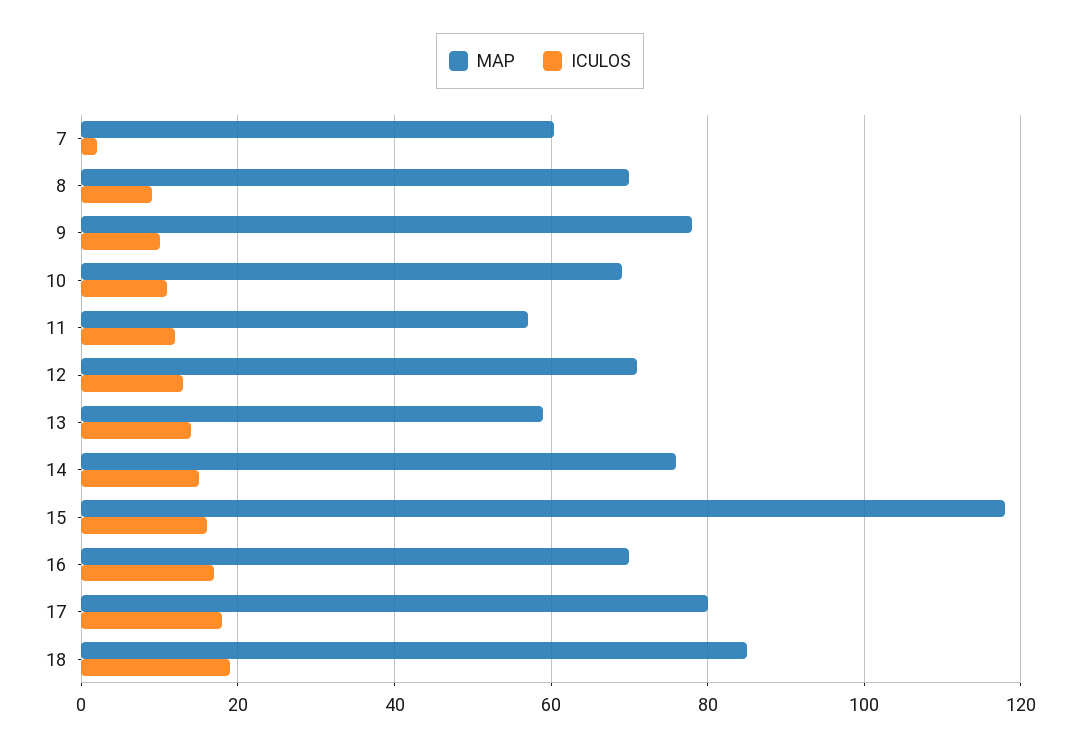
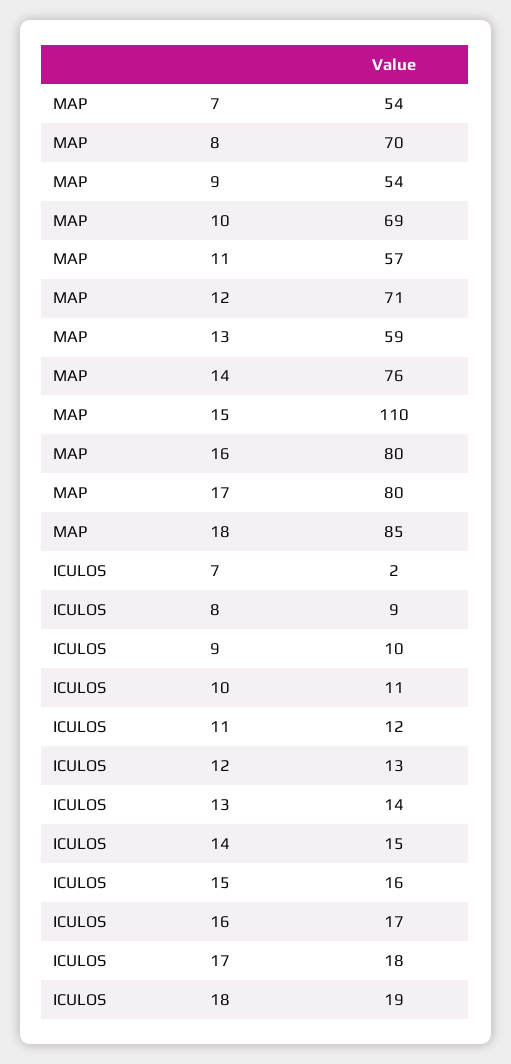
MAP, 7: 60 -> 54
MAP, 9: 78 -> 54
MAP, 15: 118 -> 110
MAP, 16: 70 -> 80

